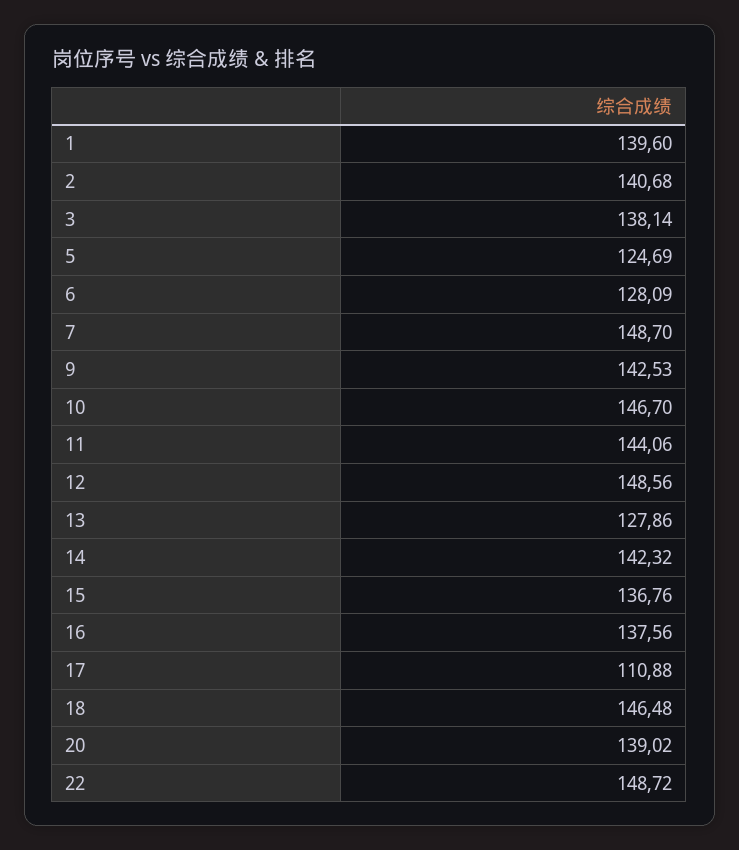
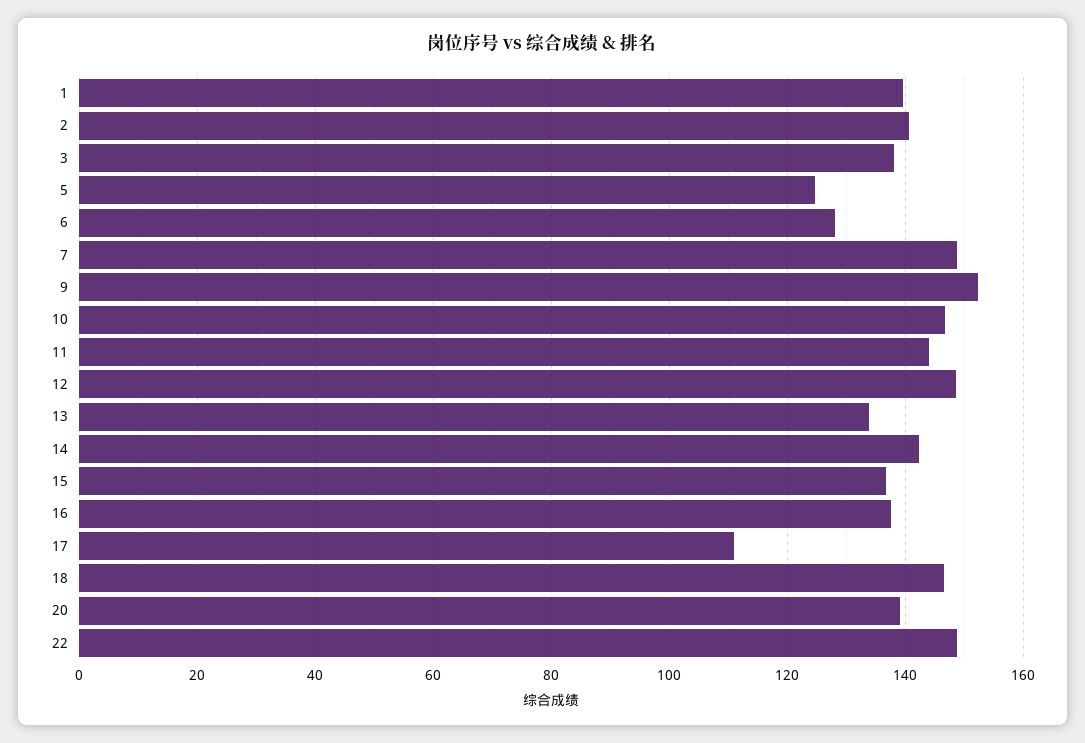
9: 142.53 -> 152
13: 127.86 -> 134

